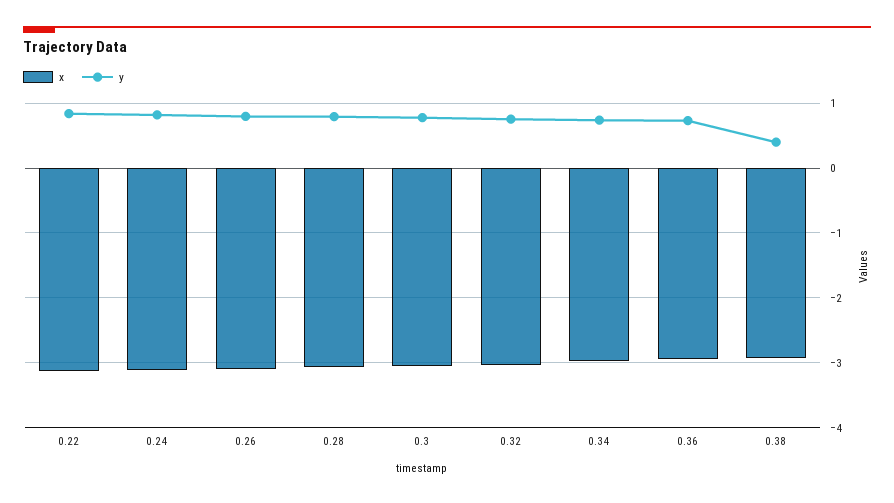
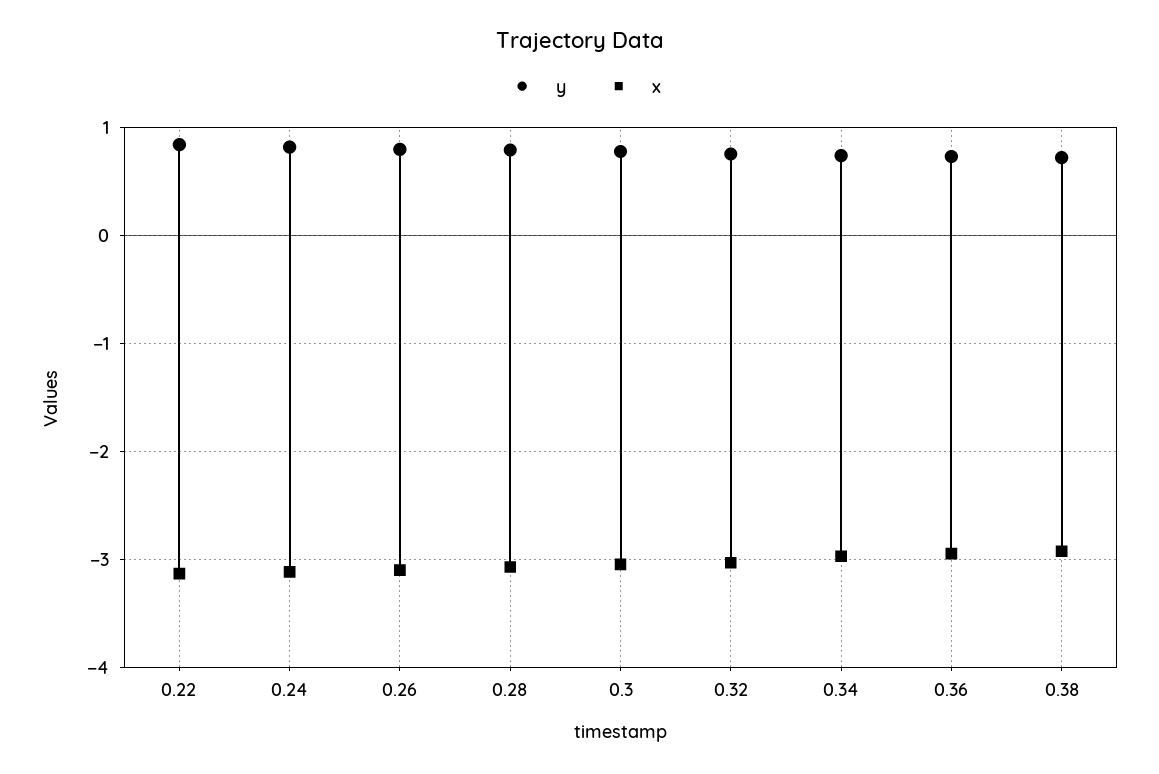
y, 0.38: 0.4 -> 0.7

